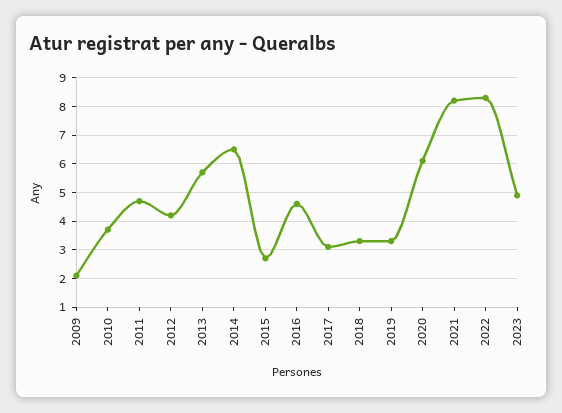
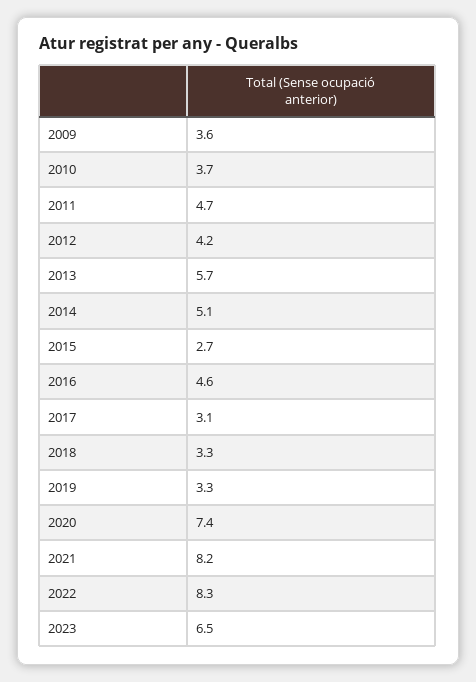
2009: 2 -> 3.6
2014: 6.5 -> 5.1
2020: 6 -> 7.4
2023: 5 -> 6.5

